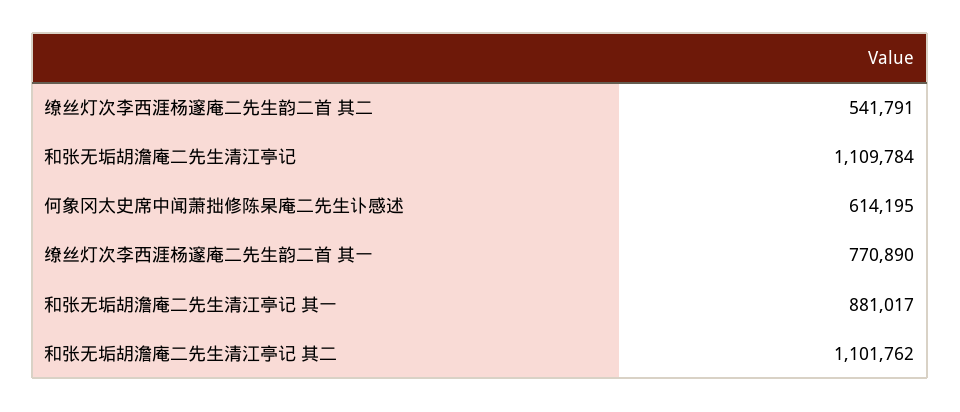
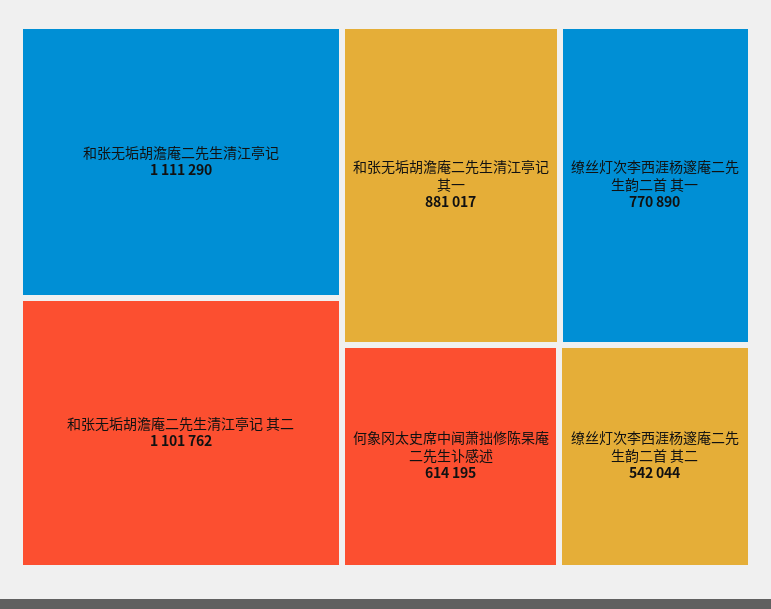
缭丝灯次李西涯杨邃庵二先生韵二首 其二: 541791 -> 542044
和张无垢胡澹庵二先生清江亭记: 1109784 -> 1111290

